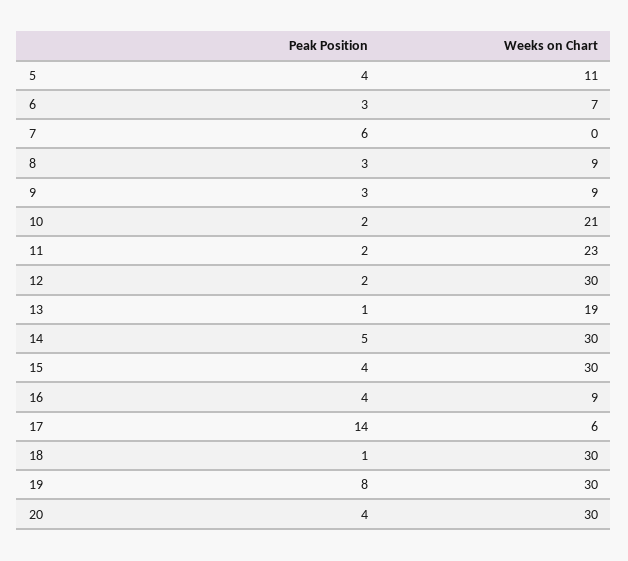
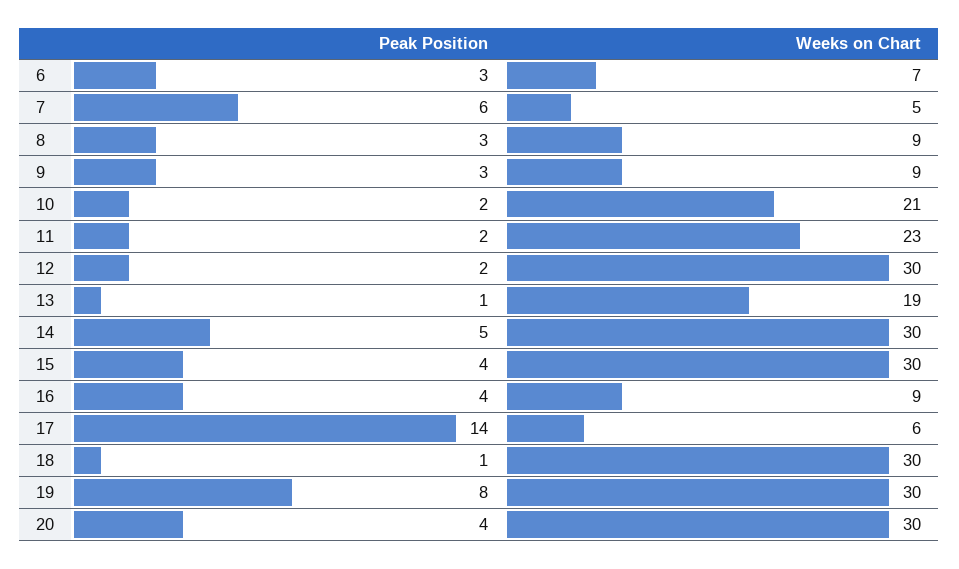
Peak Position, 5: 4 -> none
Weeks on Chart, 5: 11 -> none
Weeks on Chart, 7: 0 -> 5

